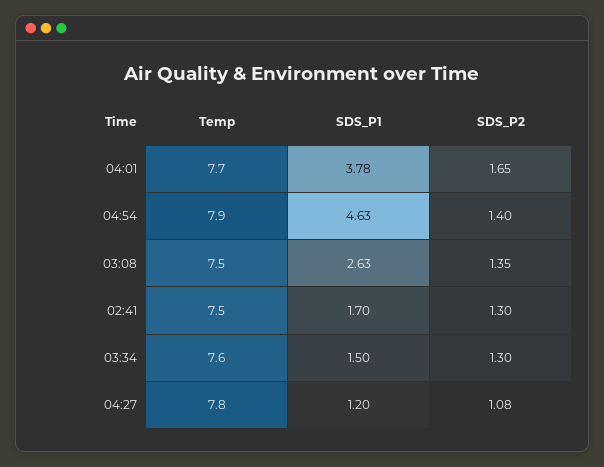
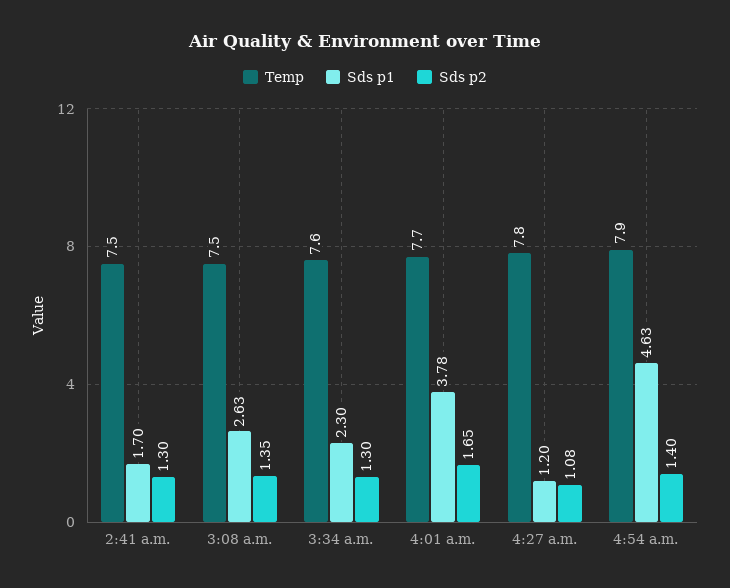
SDS_P1, 03:34: 1.5 -> 2.3

